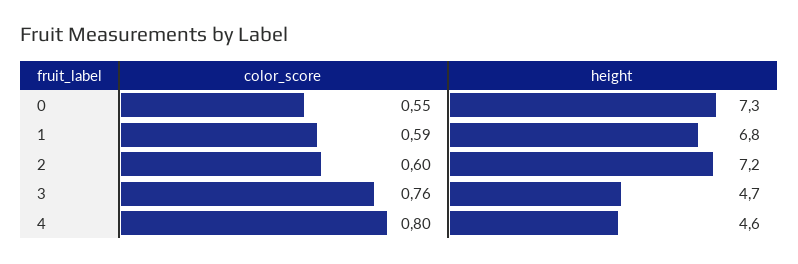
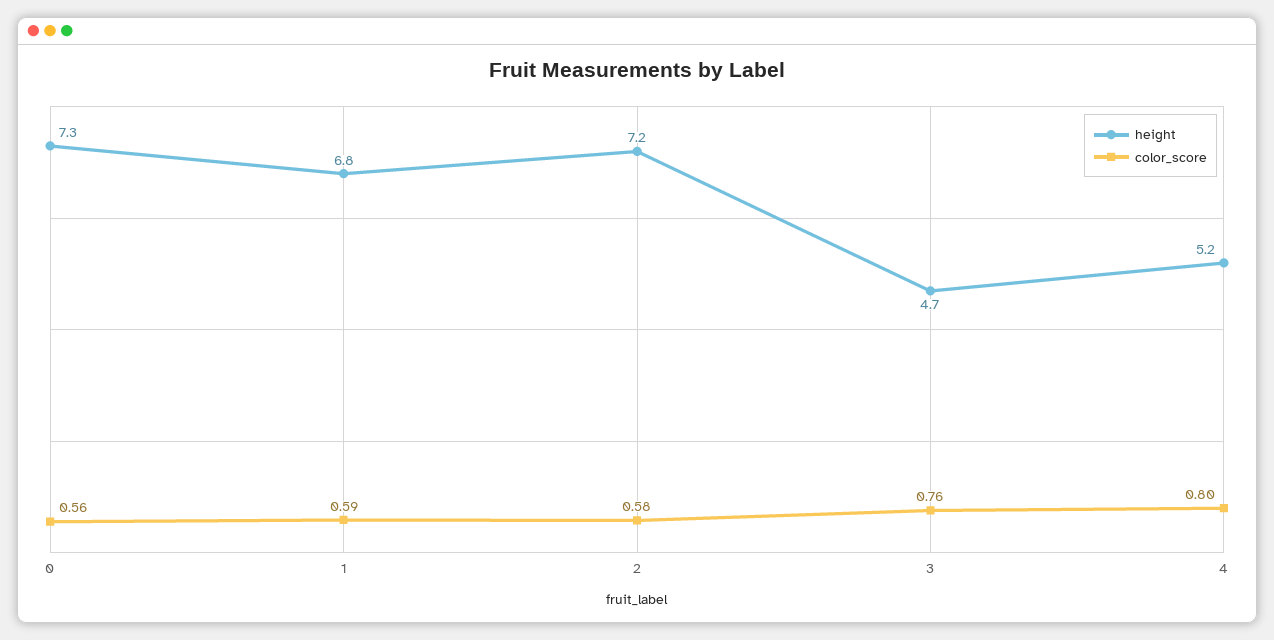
color_score, 0: 0.55 -> 0.56
color_score, 2: 0.6 -> 0.58
height, 4: 4.6 -> 5.2

